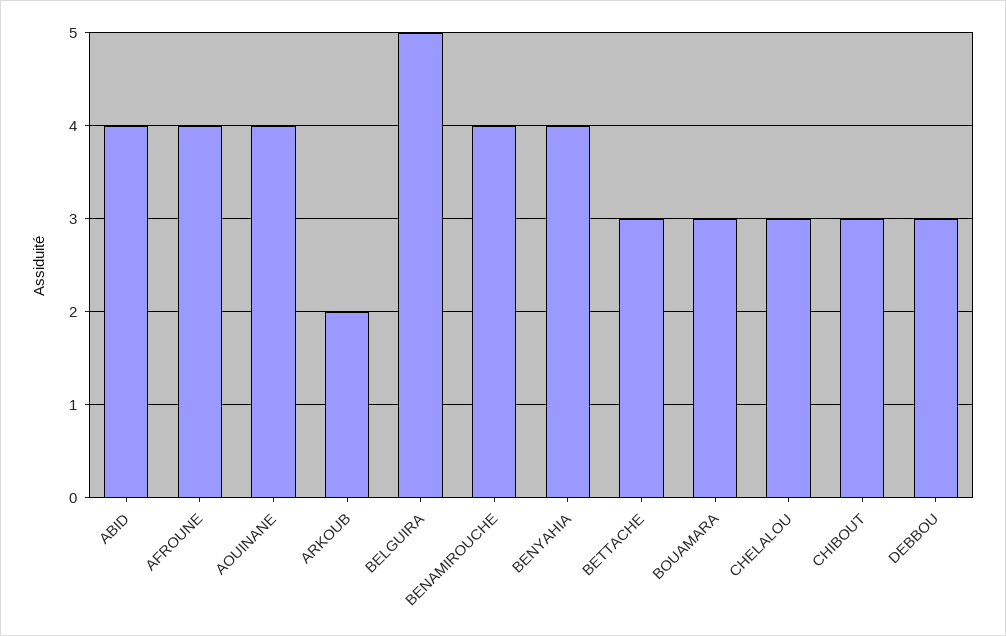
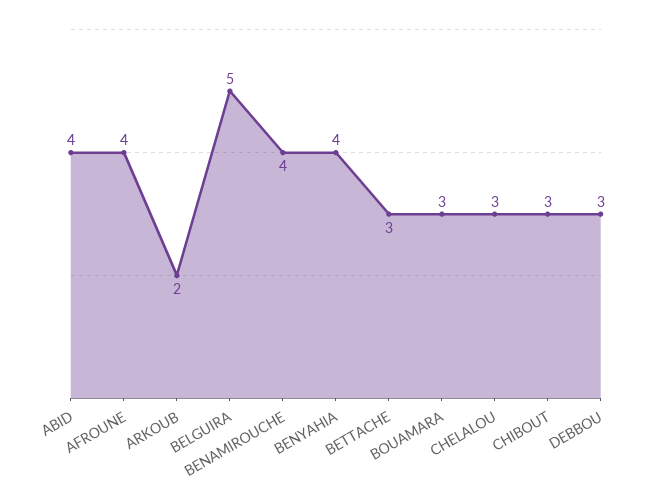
AOUINANE: 4 -> none

